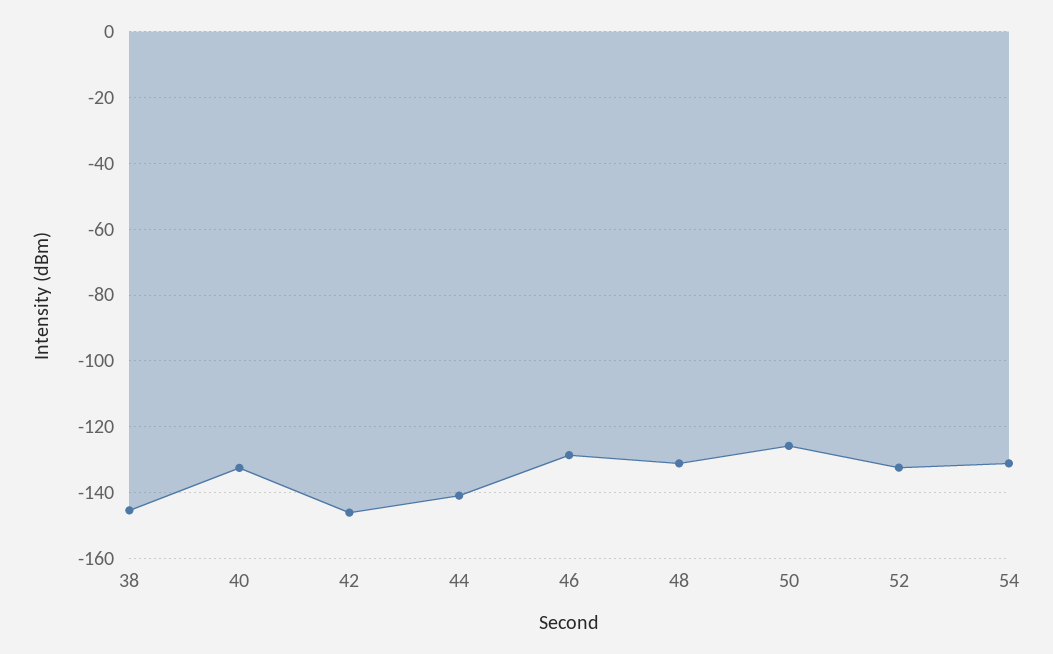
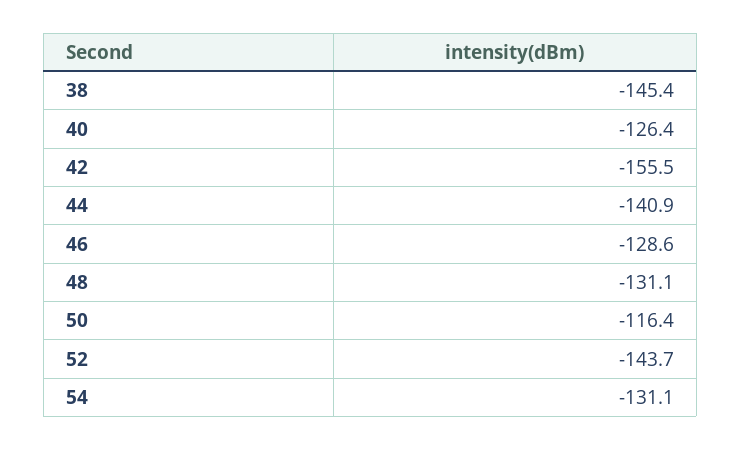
40: -132 -> -126.4
42: -146 -> -155.5
50: -126 -> -116.4
52: -132 -> -143.7

